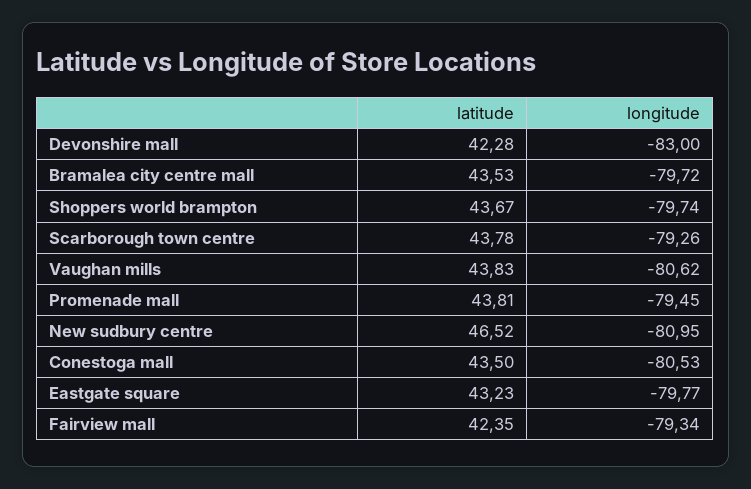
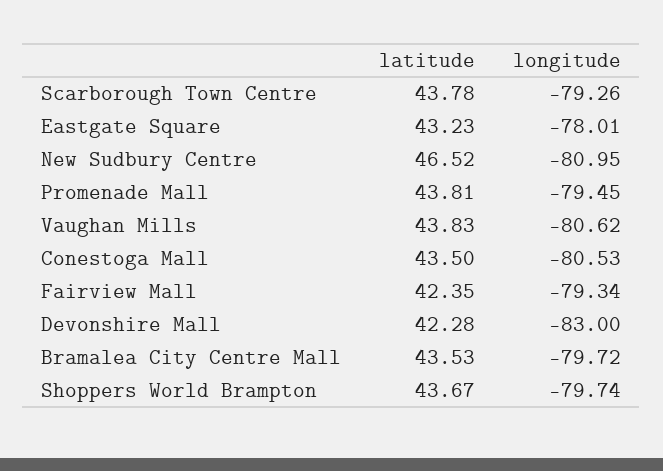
longitude, Eastgate square: -79.77 -> -78.01

